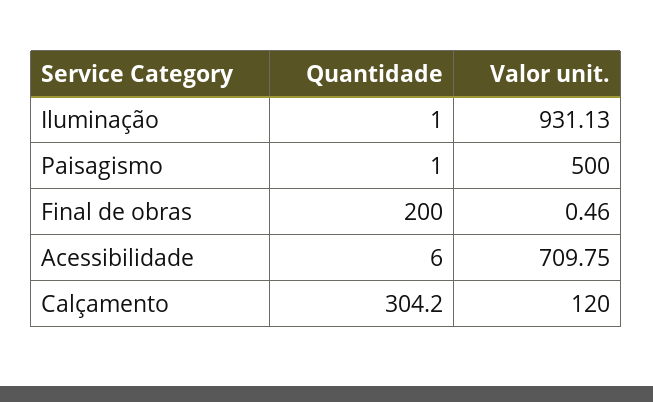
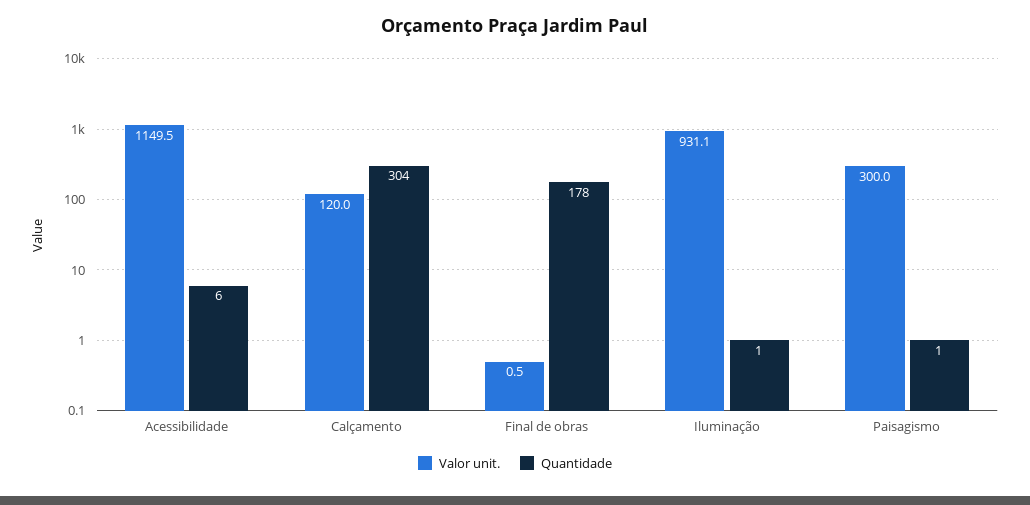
Valor unit., Paisagismo: 500 -> 300
Quantidade, Final de obras: 200 -> 178
Valor unit., Acessibilidade: 709.75 -> 1149.5

